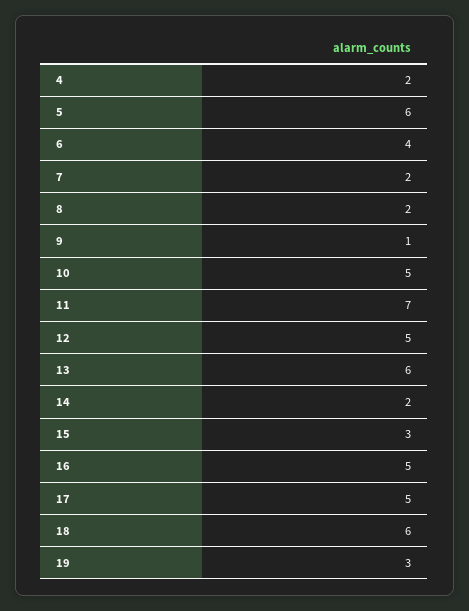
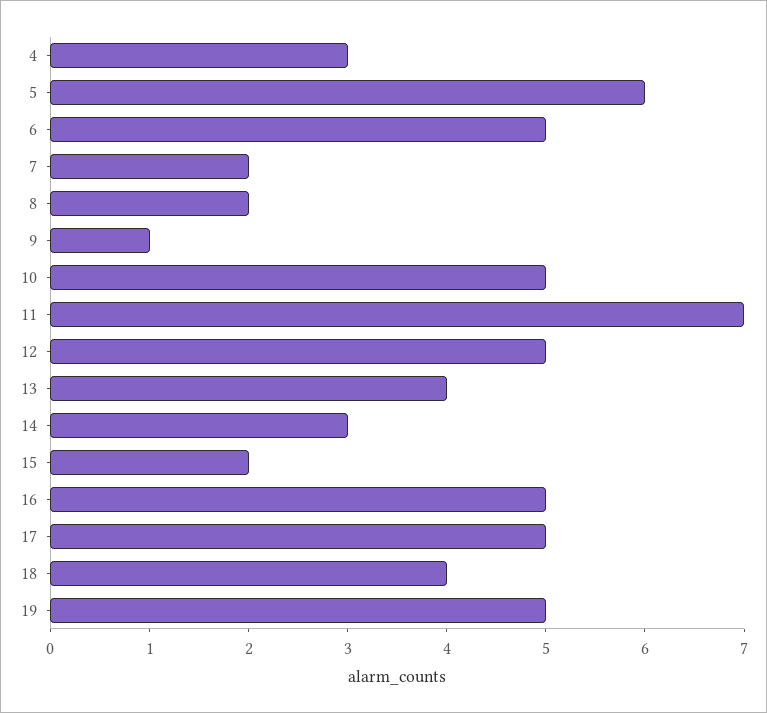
4: 2 -> 3
6: 4 -> 5
13: 6 -> 4
14: 2 -> 3
15: 3 -> 2
18: 6 -> 4
19: 3 -> 5

